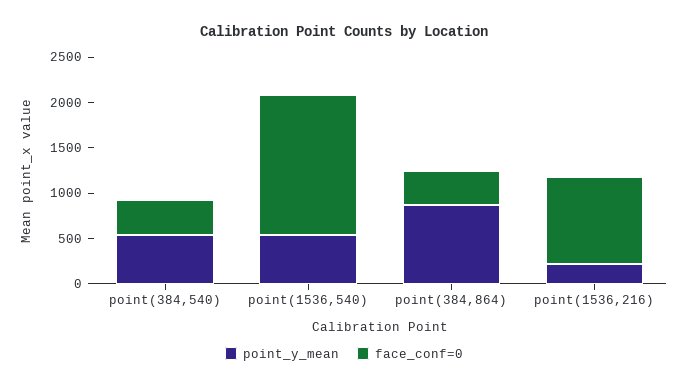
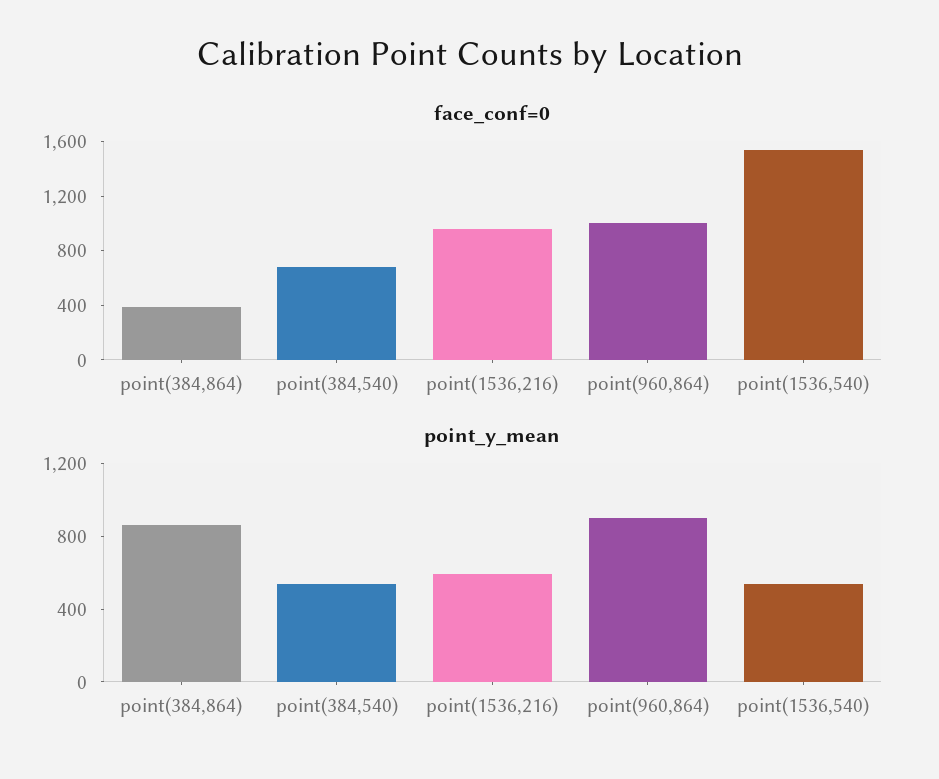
face_conf=0, point(384,540): 400 -> 700
point_y_mean, point(1536,216): 200 -> 600
face_conf=0, point(960,864): none -> 1000
point_y_mean, point(960,864): none -> 900

